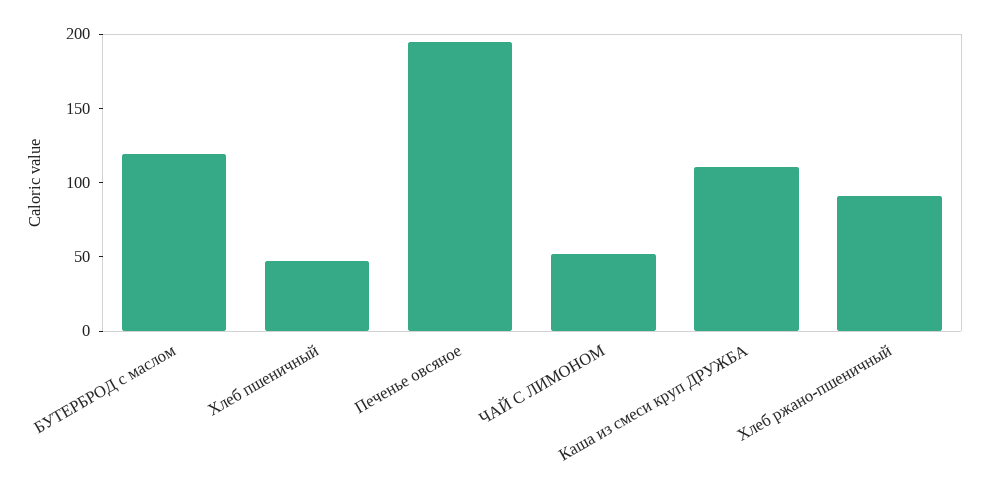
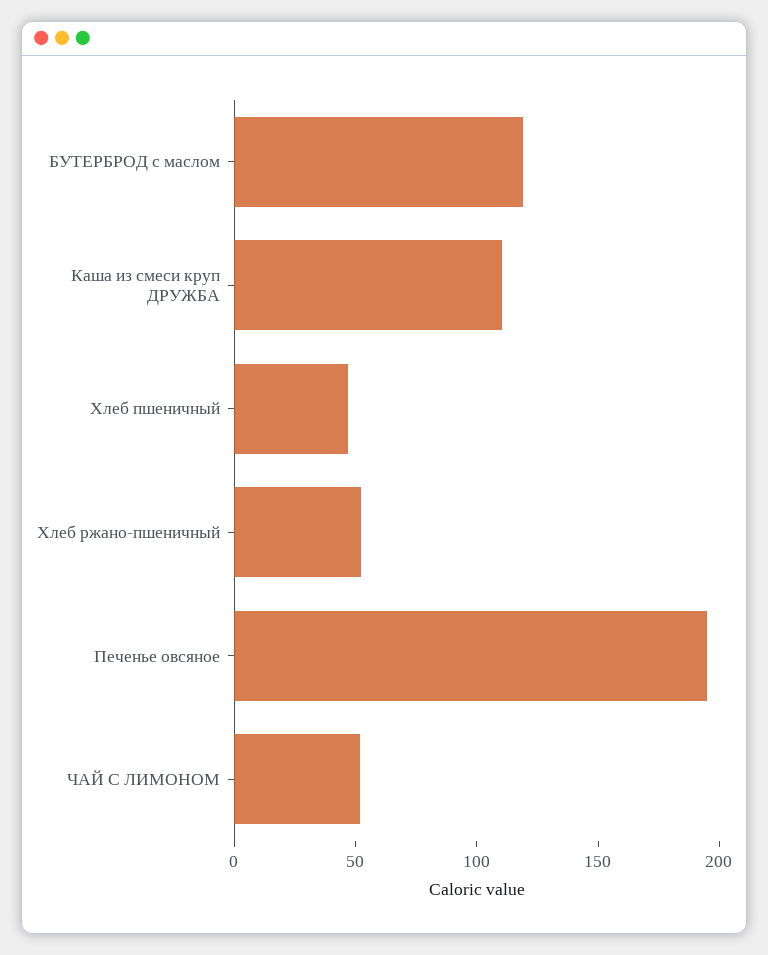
Хлеб ржано-пшеничный: 90 -> 50

